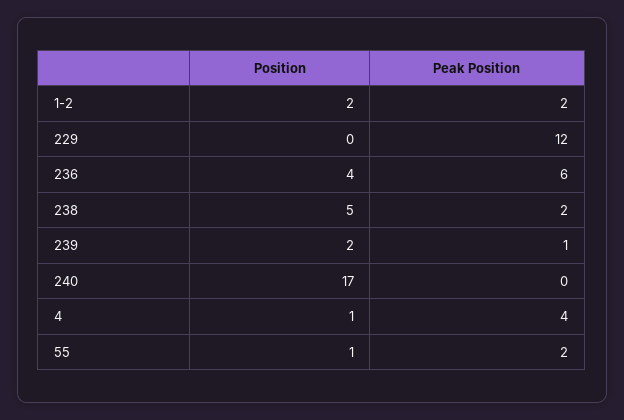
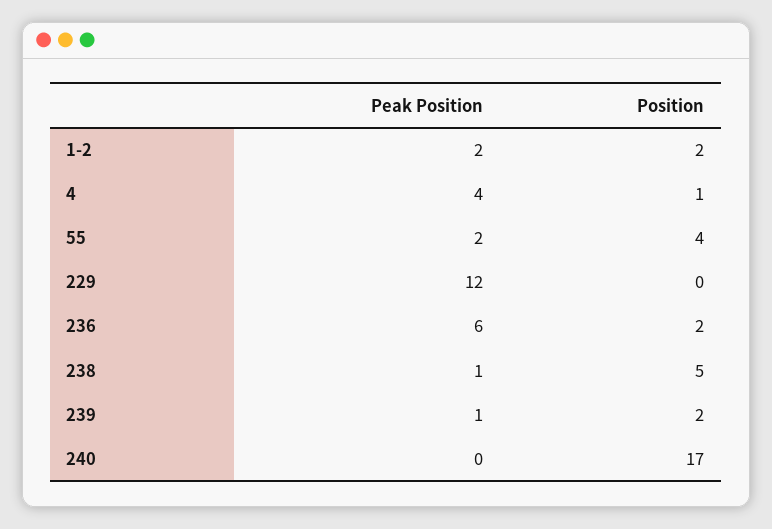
Position, 236: 4 -> 2
Peak Position, 238: 2 -> 1
Position, 55: 1 -> 4

